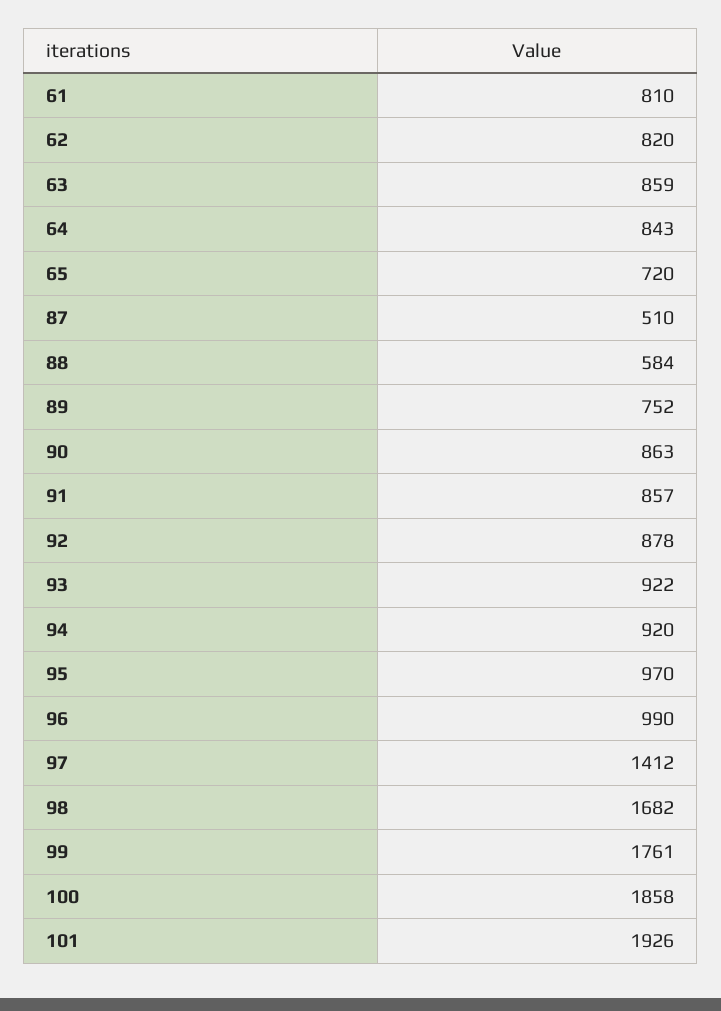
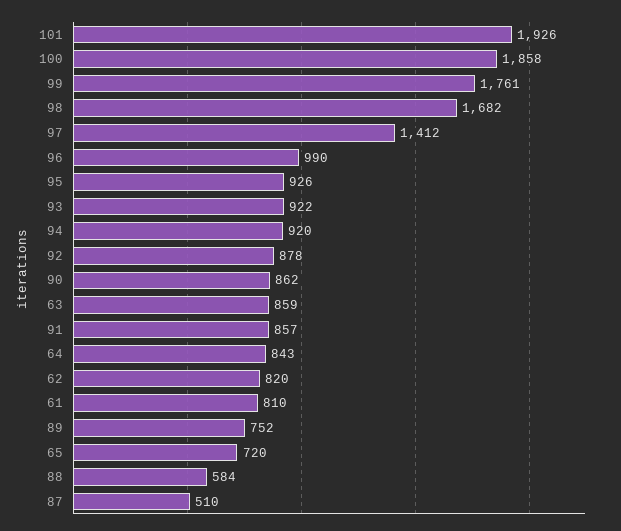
90: 863 -> 862
95: 970 -> 926

